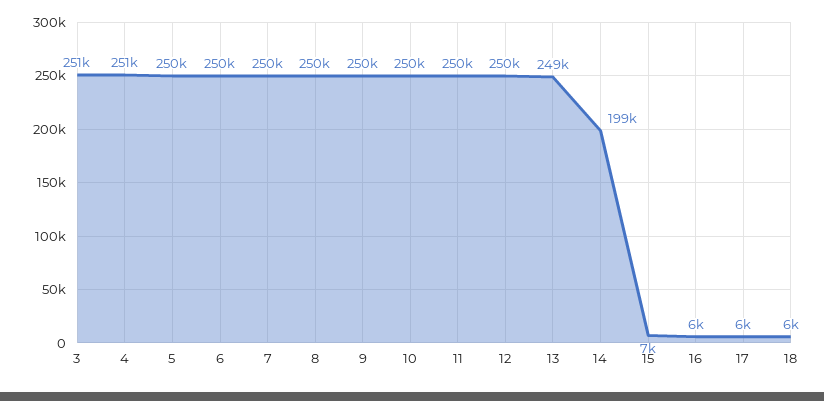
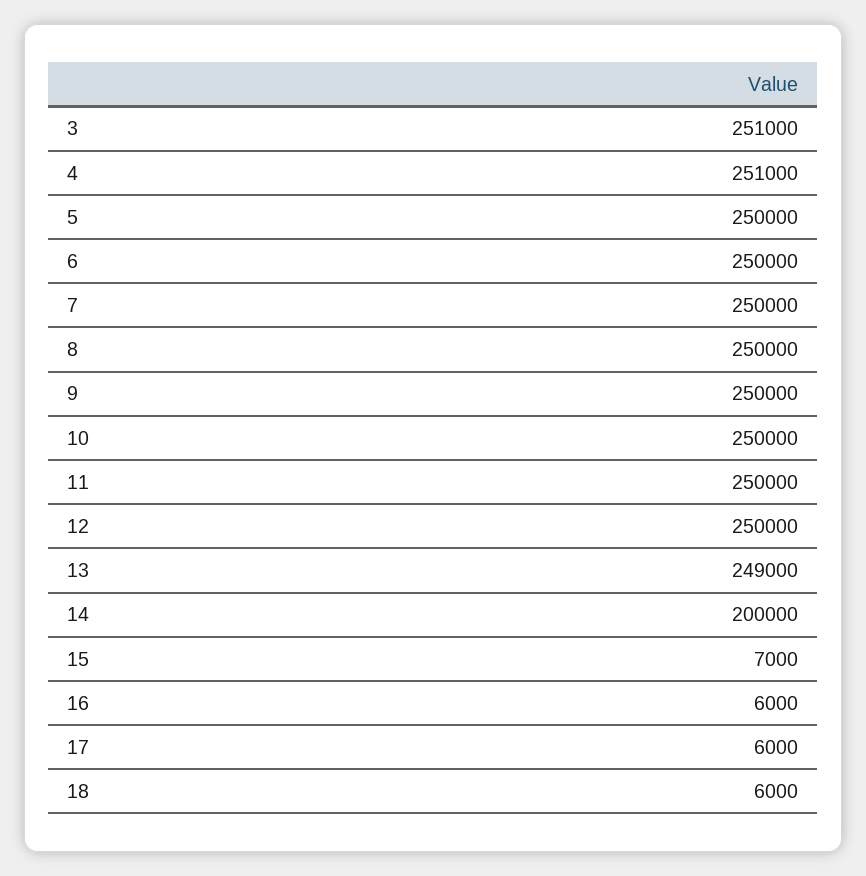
14: 199000 -> 200000

